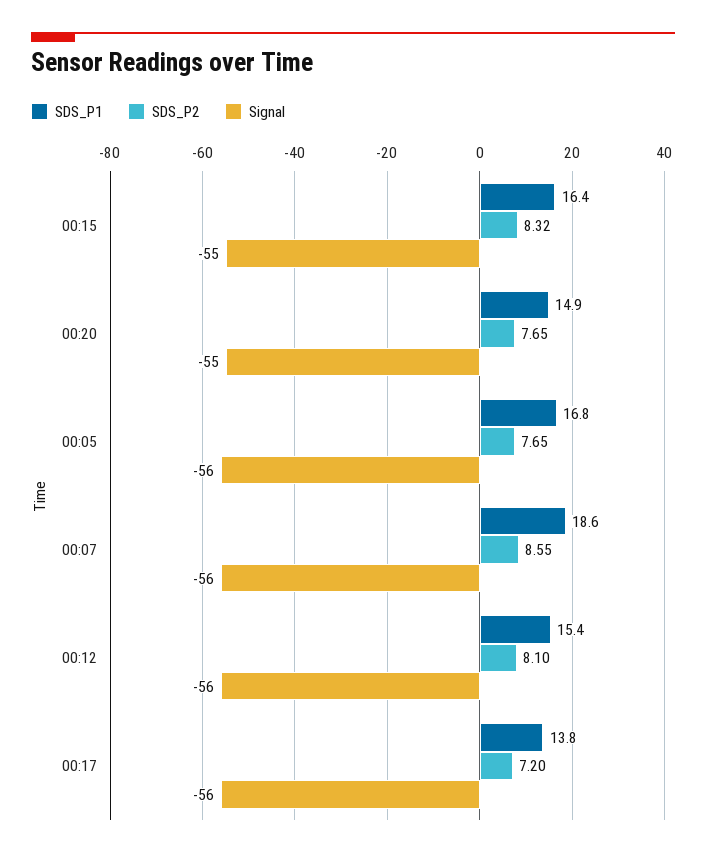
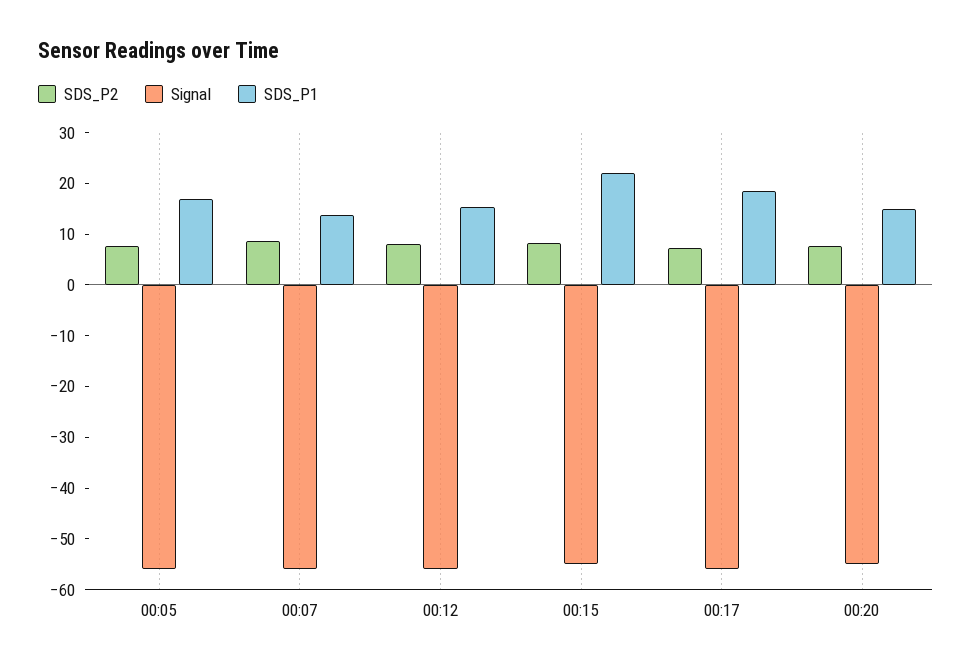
SDS_P1, 00:15: 16.4 -> 22
SDS_P1, 00:07: 18.6 -> 14
SDS_P1, 00:17: 13.8 -> 18

